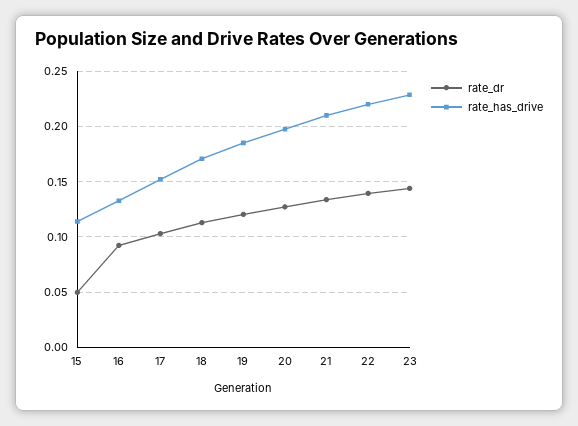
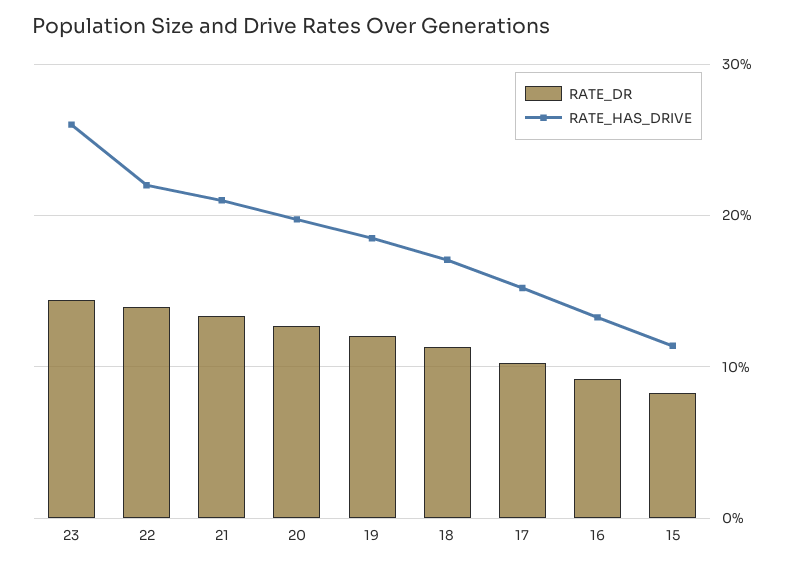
rate_dr, 15: 0.05 -> 0.08
rate_has_drive, 23: 0.23 -> 0.26

